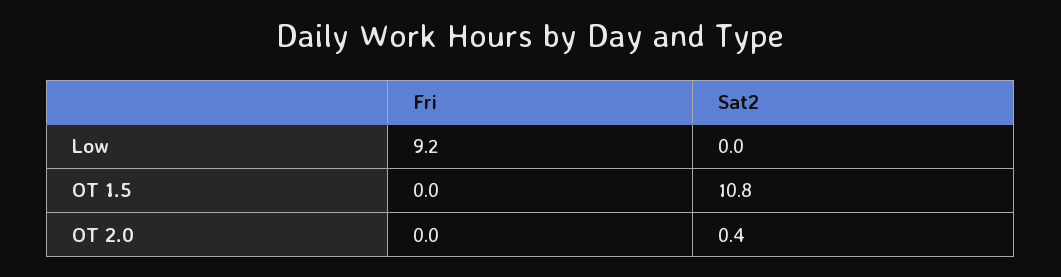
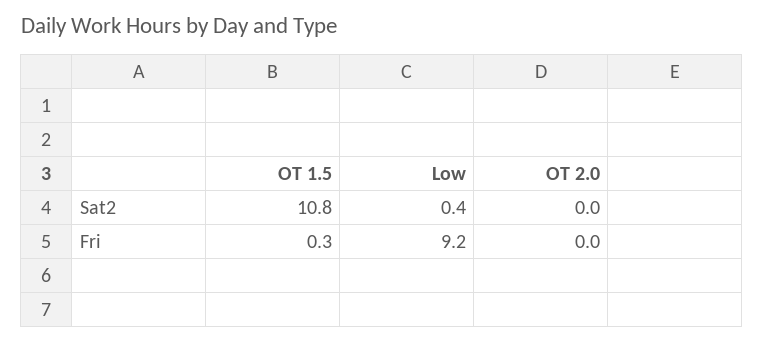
Sat2, Low: 0 -> 0.4
Fri, OT 1.5: 0 -> 0.3
Sat2, OT 2.0: 0.4 -> 0

